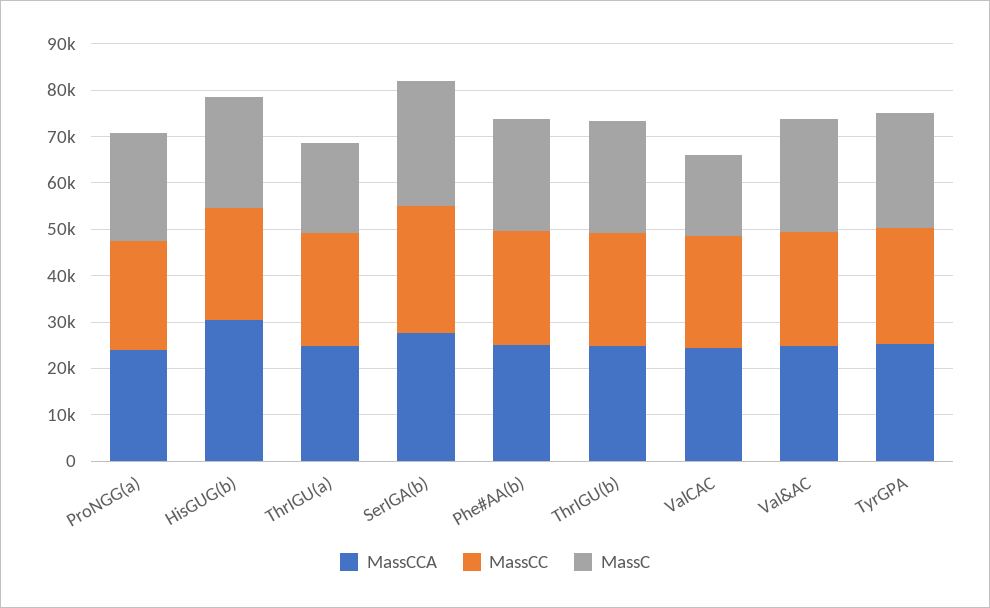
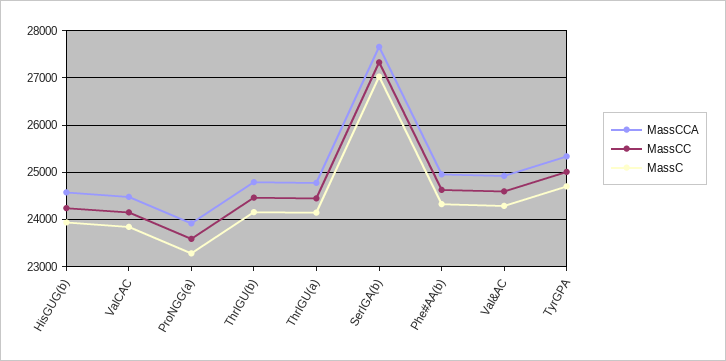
MassCCA, HisGUG(b): 30000 -> 24600
MassC, ThrIGU(a): 20000 -> 24200
MassC, ValCAC: 18000 -> 23800

